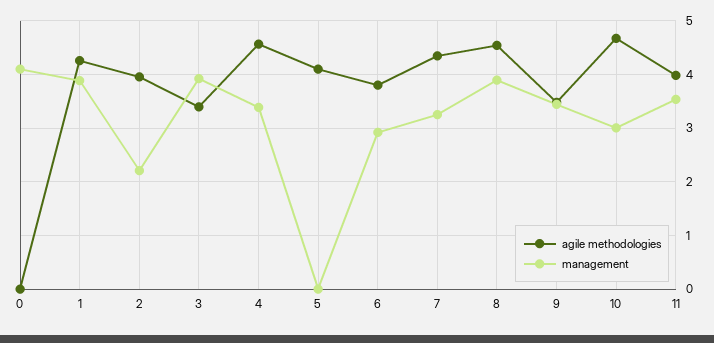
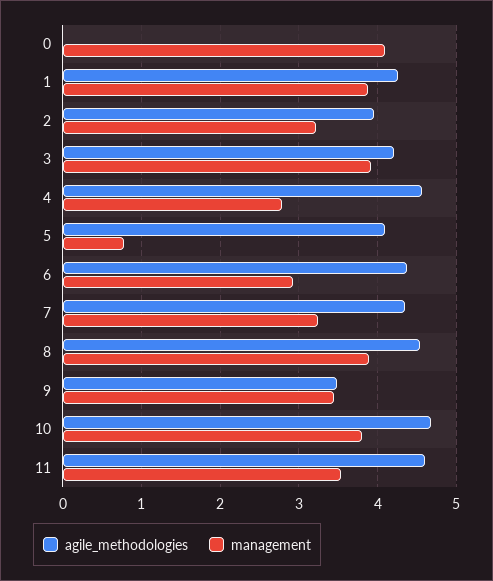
management, 2: 2.2 -> 3.2
agile methodologies, 3: 3.4 -> 4.2
management, 4: 3.4 -> 2.8
management, 5: 0 -> 0.8
agile methodologies, 6: 3.8 -> 4.4
management, 10: 3 -> 3.8
agile methodologies, 11: 4 -> 4.6

